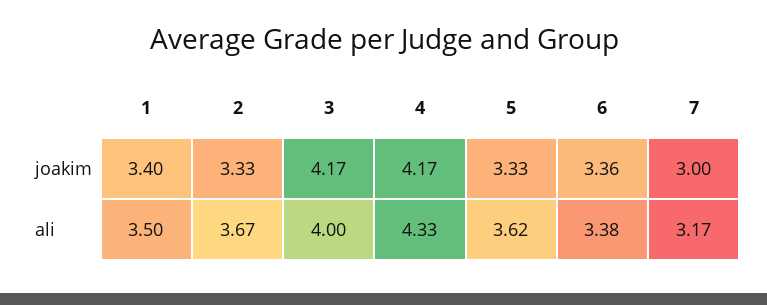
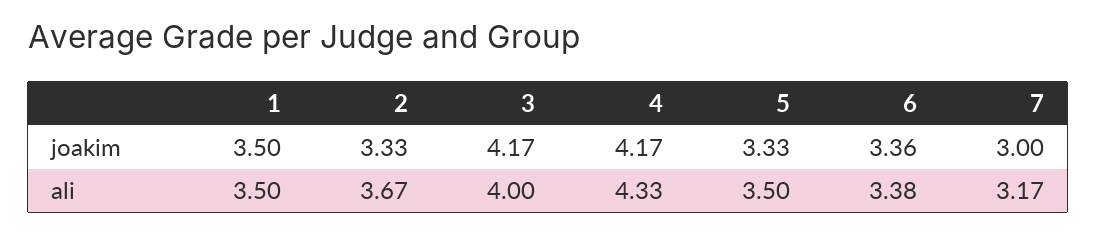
1, joakim: 3.4 -> 3.5
5, ali: 3.62 -> 3.5

